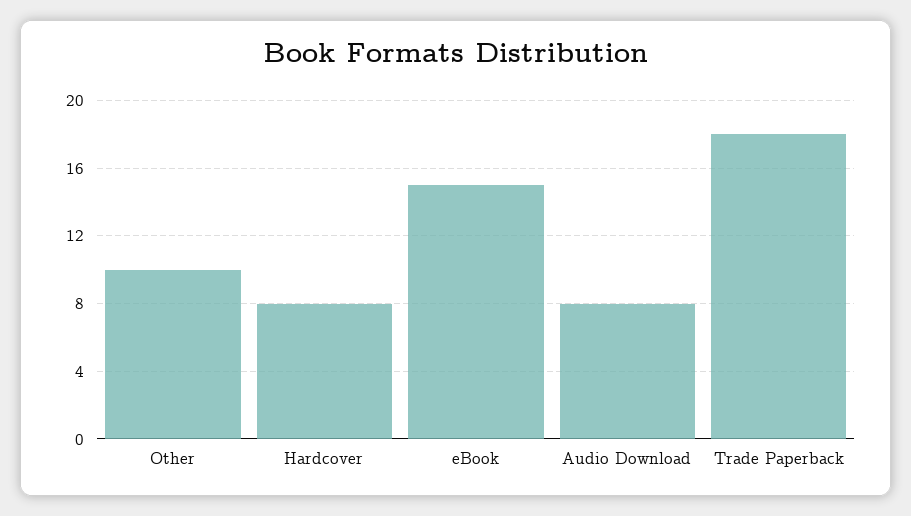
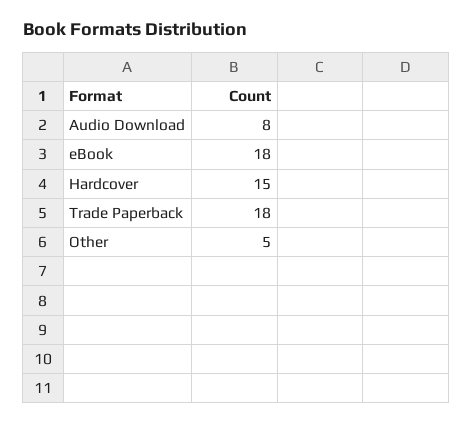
Other: 10 -> 5
Hardcover: 8 -> 15
eBook: 15 -> 18

